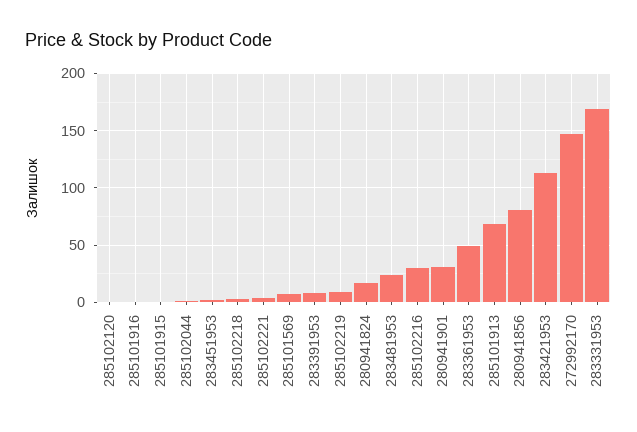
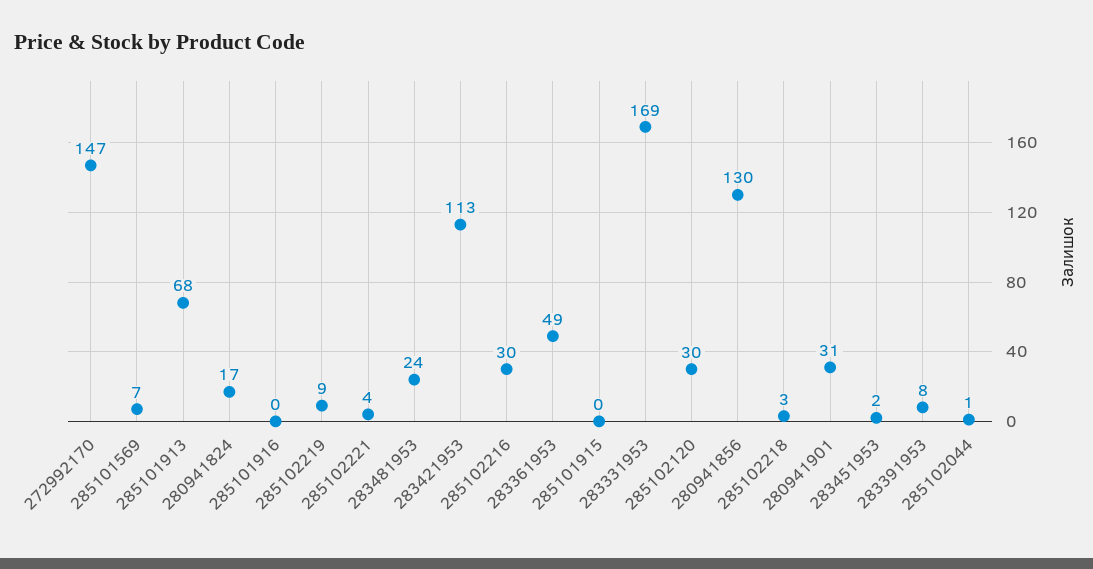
285102120: 0 -> 30
280941856: 80 -> 130

